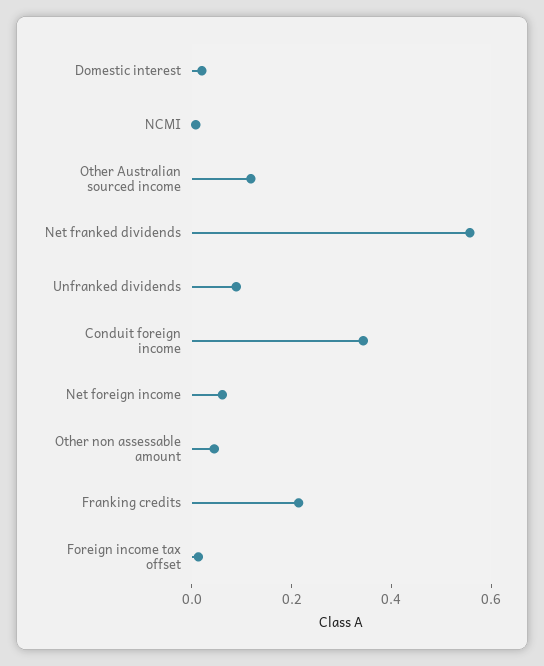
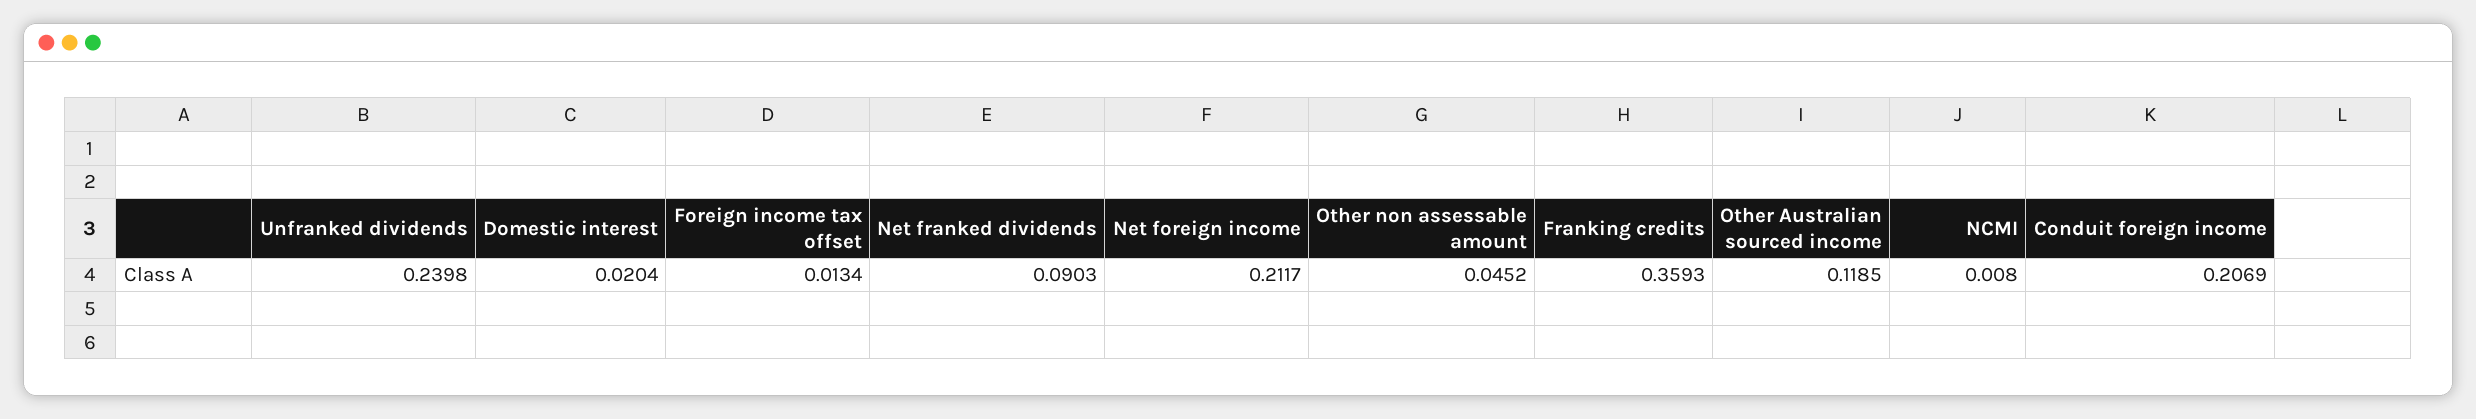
Net franked dividends: 0.55 -> 0.0903
Unfranked dividends: 0.1 -> 0.2398
Conduit foreign income: 0.35 -> 0.2069
Net foreign income: 0.05 -> 0.2117
Franking credits: 0.2 -> 0.3593

